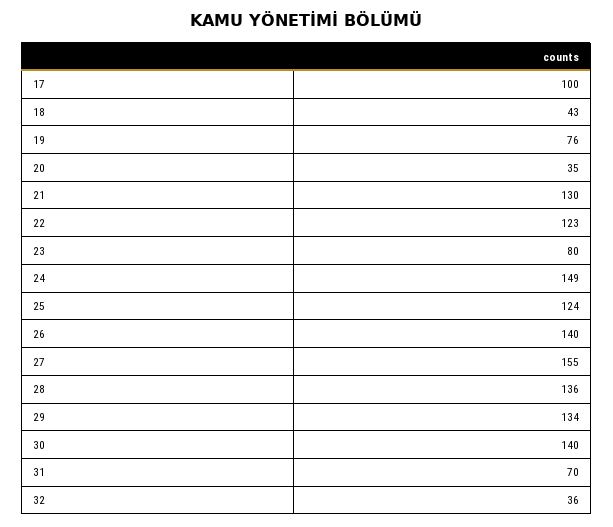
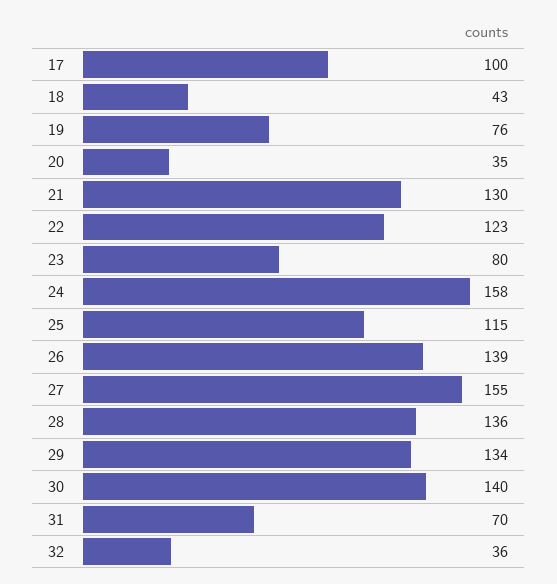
24: 149 -> 158
25: 124 -> 115
26: 140 -> 139

